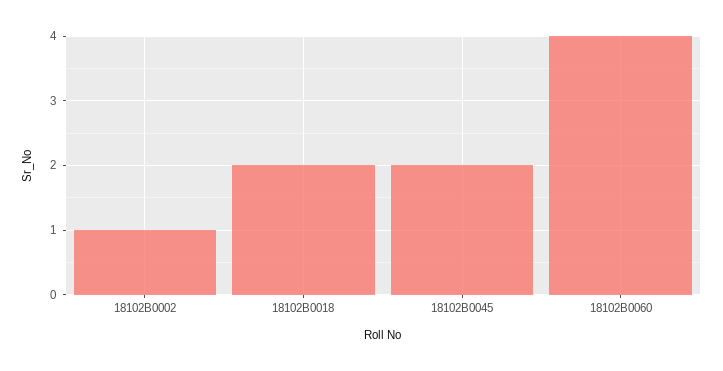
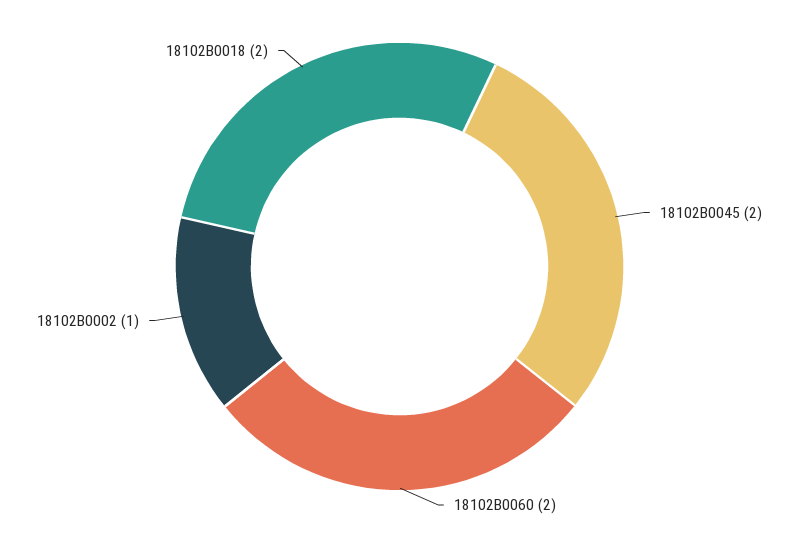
18102B0060: 4 -> 2

